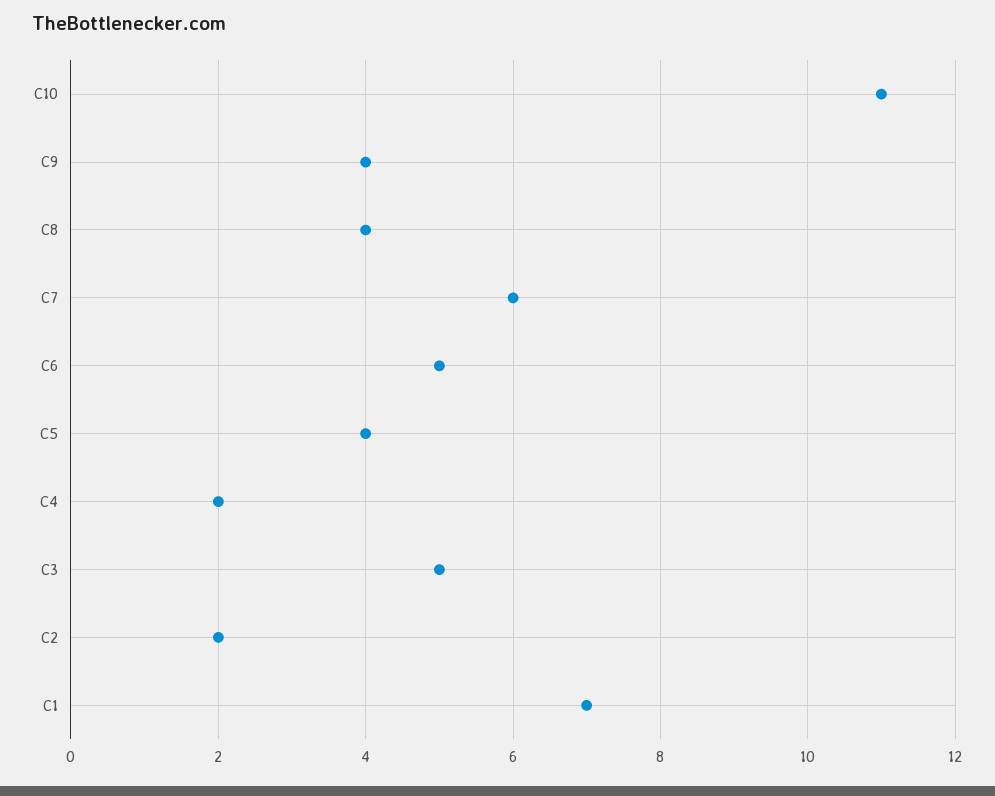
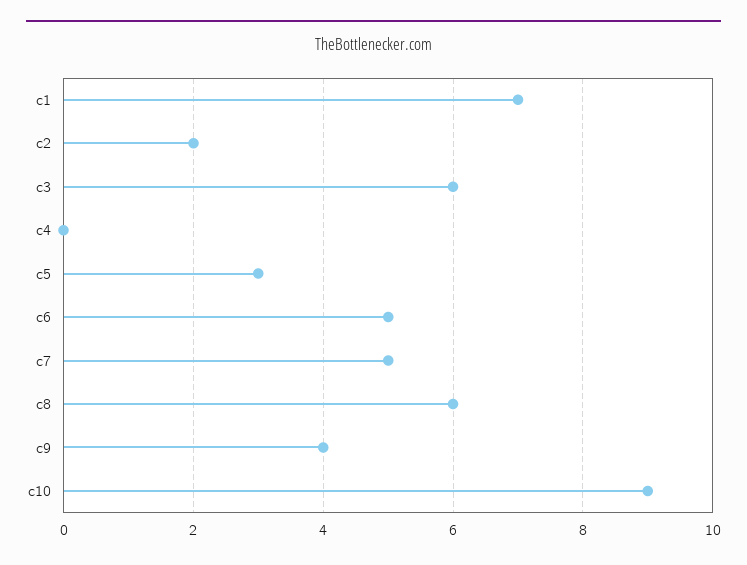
C10: 11 -> 9
C8: 4 -> 6
C7: 6 -> 5
C5: 4 -> 3
C4: 2 -> 0
C3: 5 -> 6

